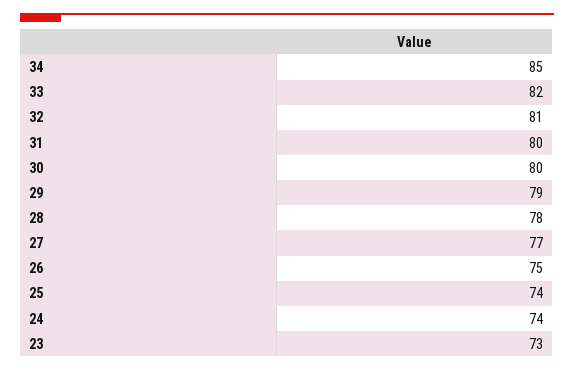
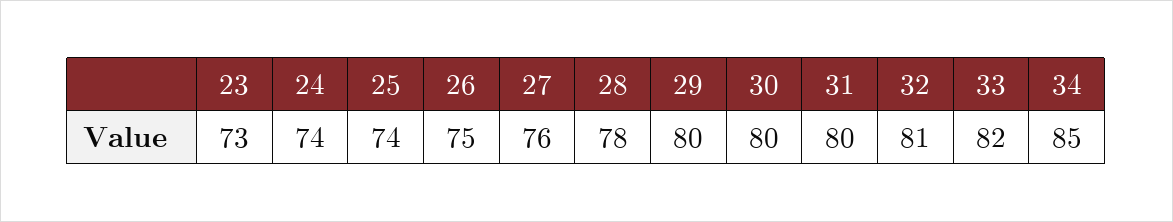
29: 79 -> 80
27: 77 -> 76

